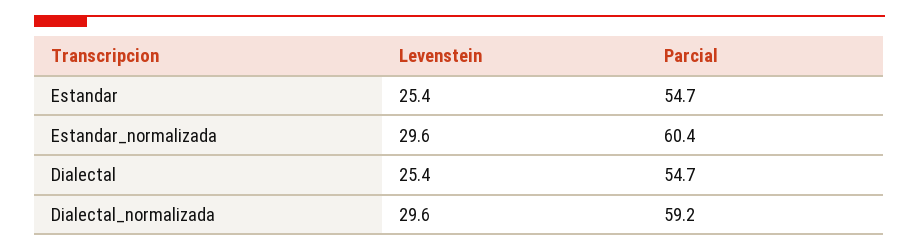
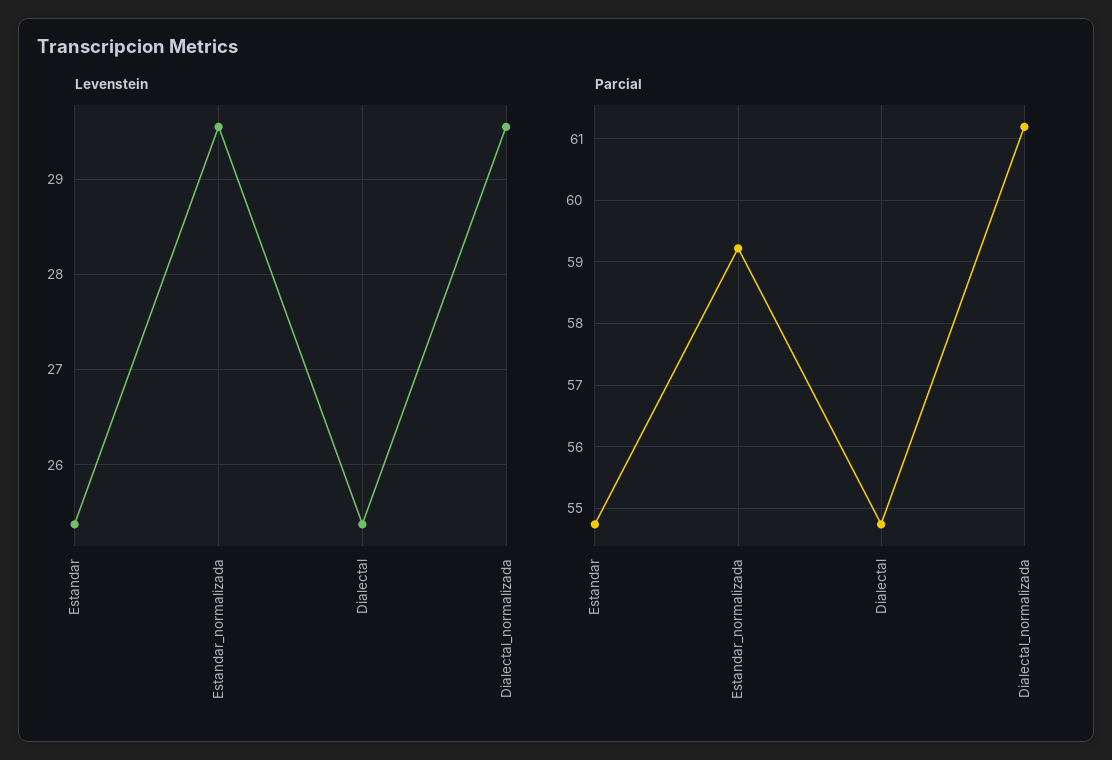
Parcial, Estandar_normalizada: 60.4 -> 59.2
Parcial, Dialectal_normalizada: 59.2 -> 61.2

